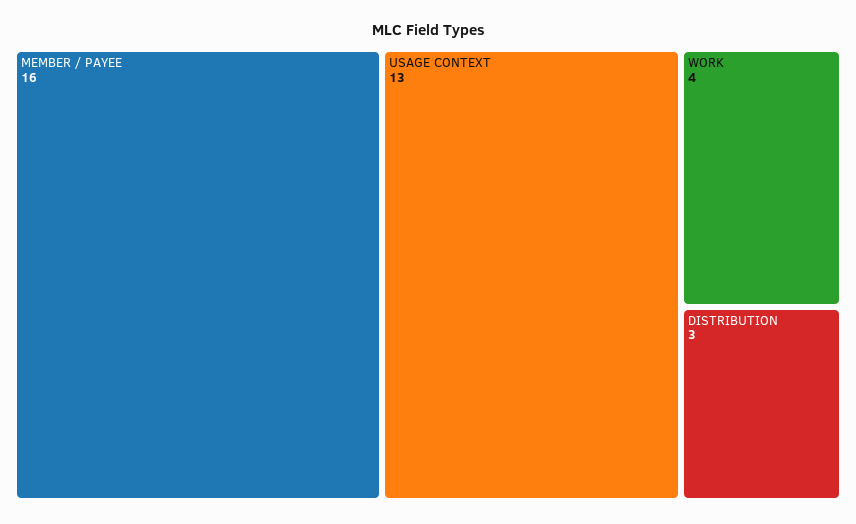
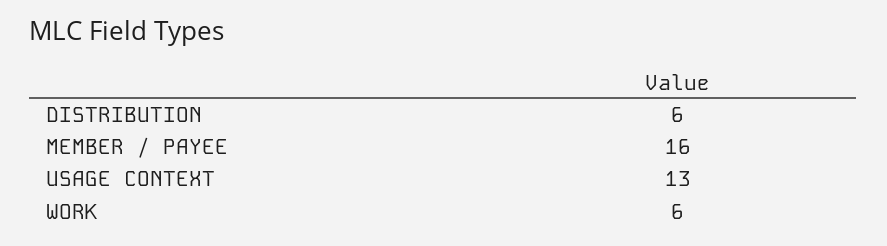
WORK: 4 -> 6
DISTRIBUTION: 3 -> 6

